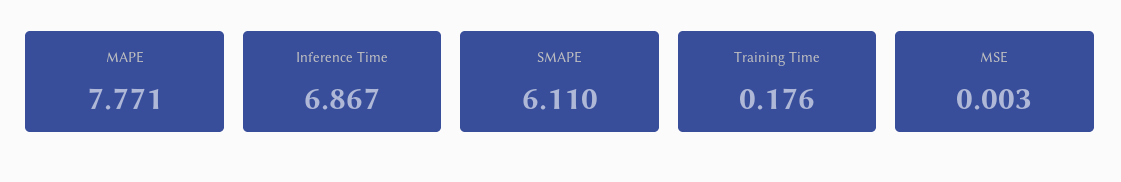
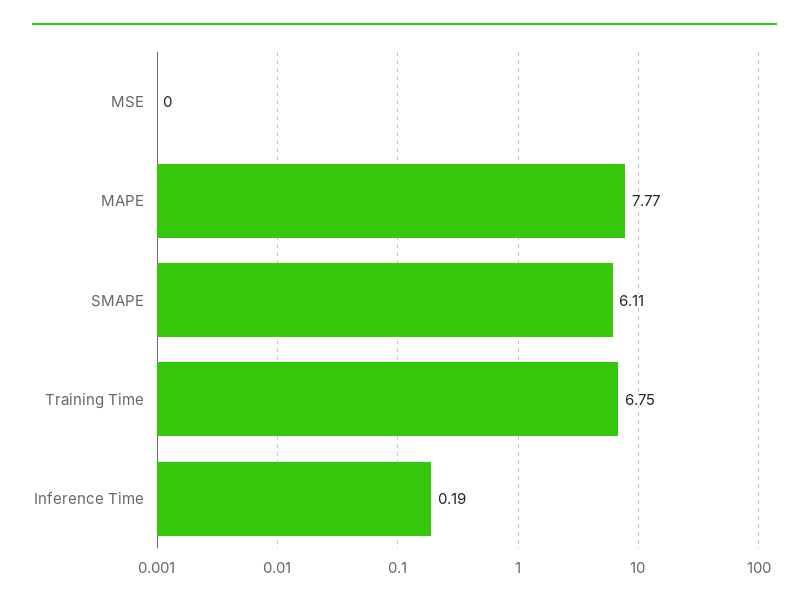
Inference Time: 6.867 -> 0.19
Training Time: 0.176 -> 6.75

